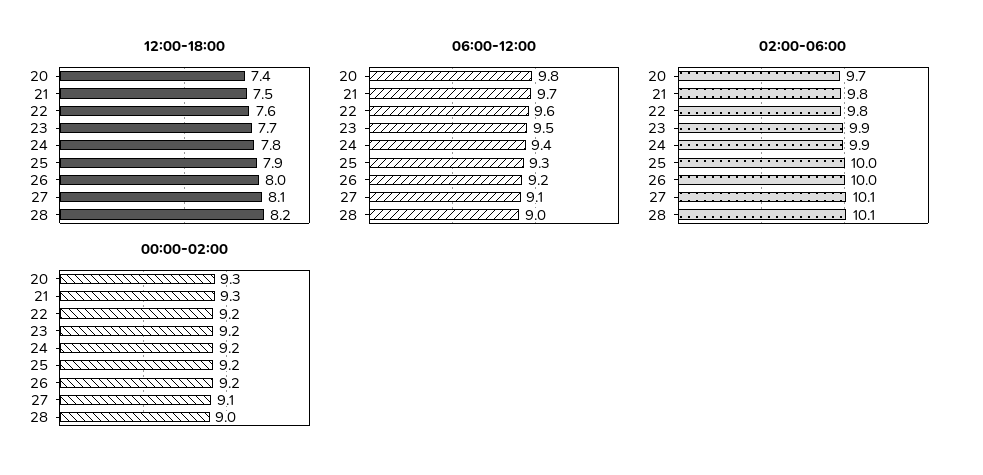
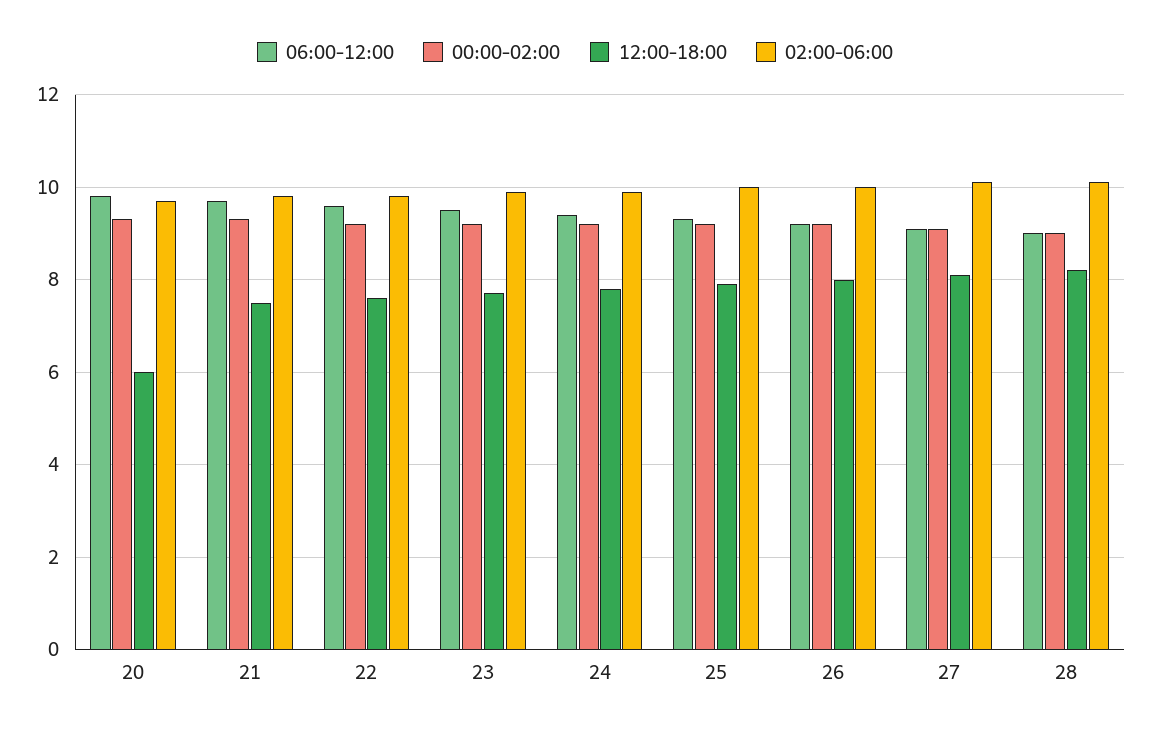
12:00-18:00, 20: 7.4 -> 6

